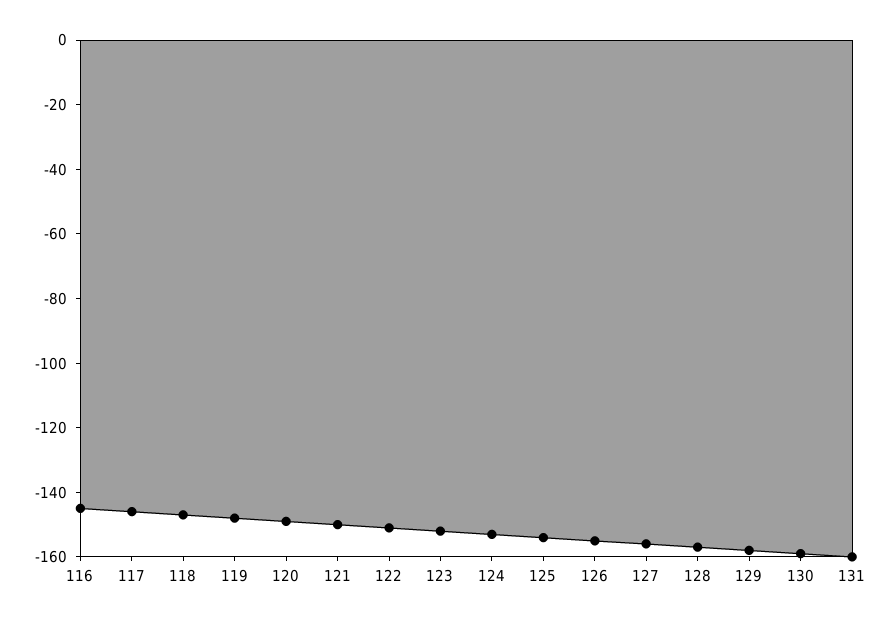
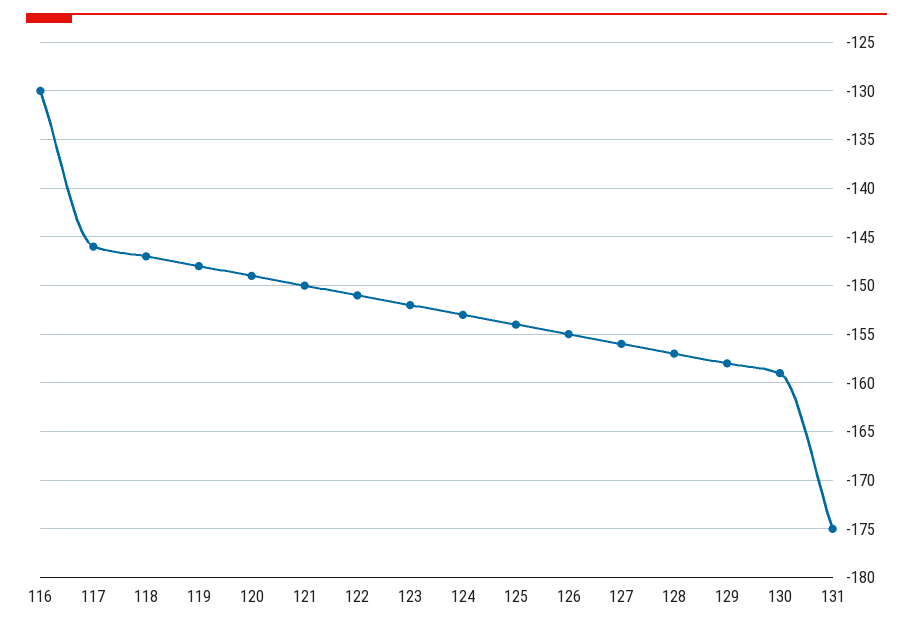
116: -145 -> -130
131: -160 -> -175

